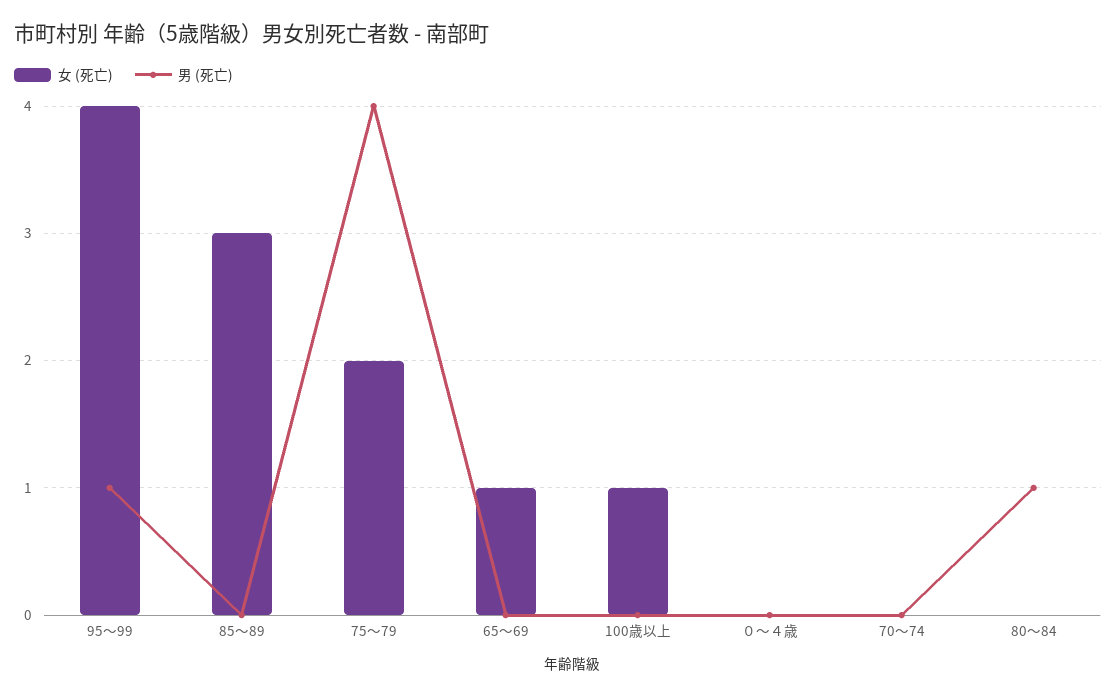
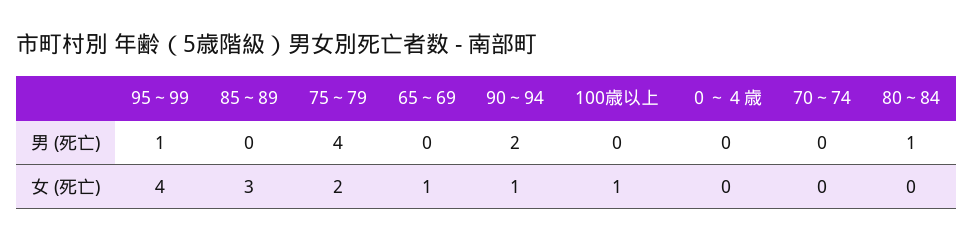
男 (死亡), 90～94: none -> 2
女 (死亡), 90～94: none -> 1

